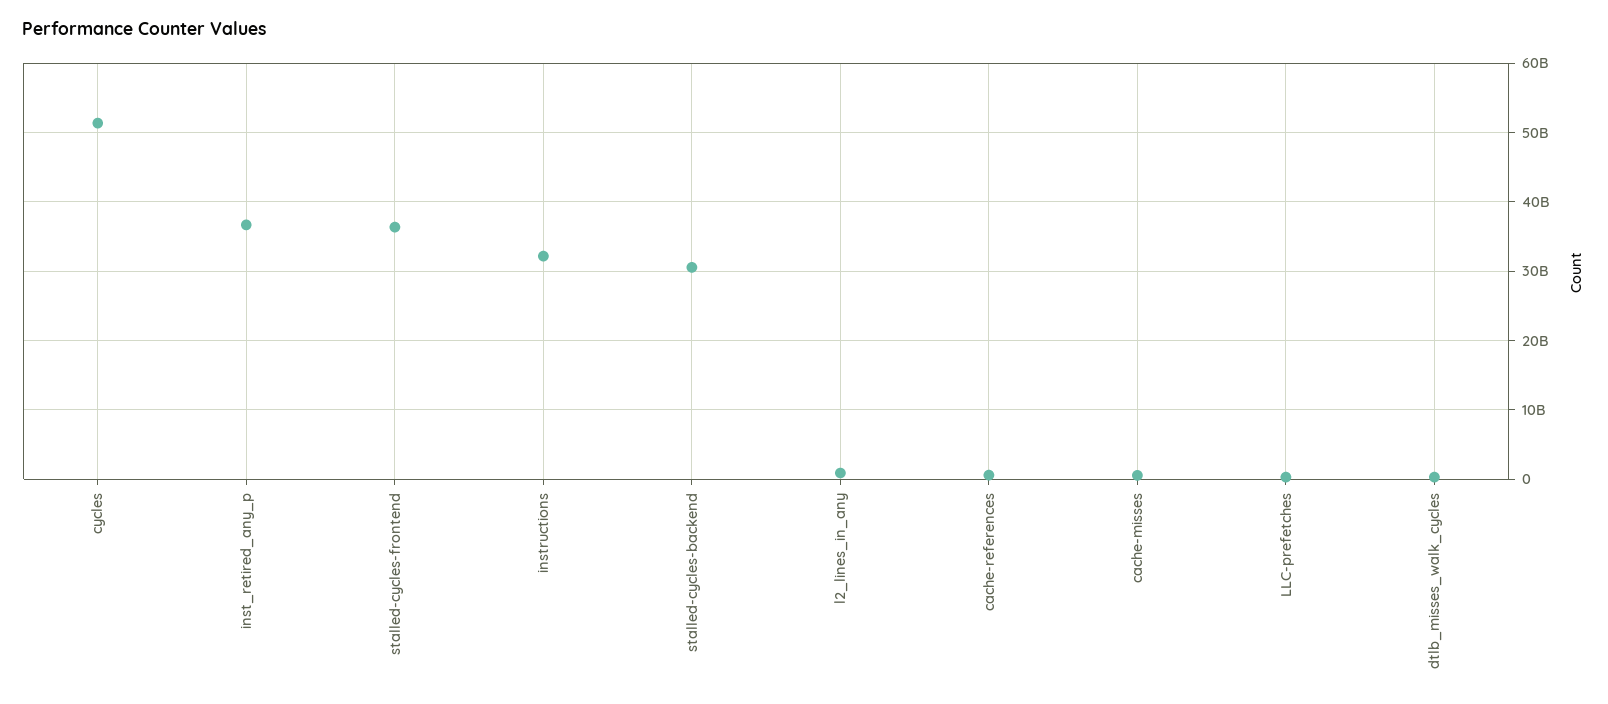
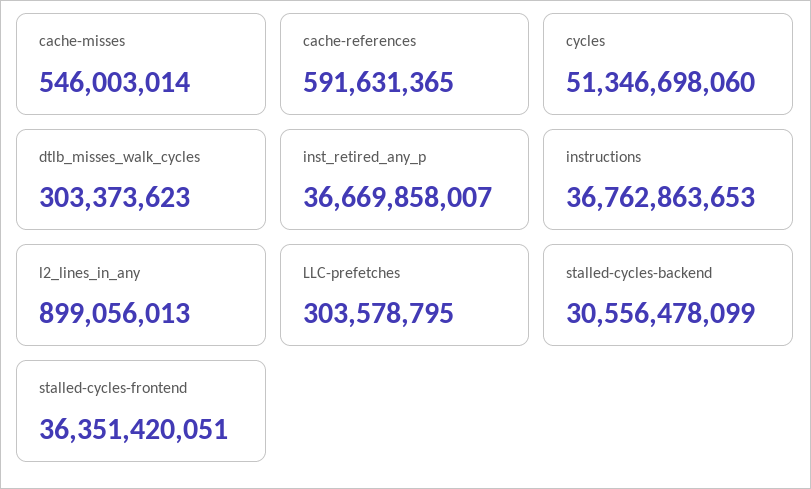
instructions: 32000000000 -> 36762863653

